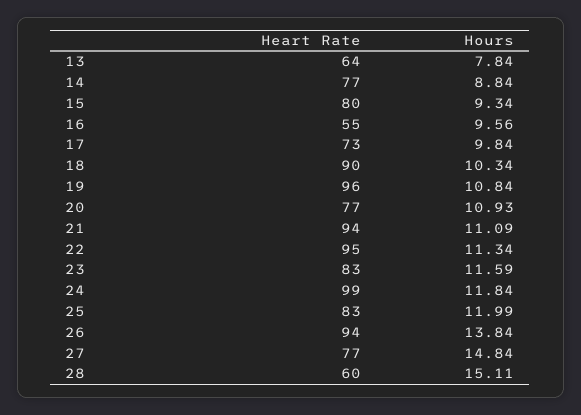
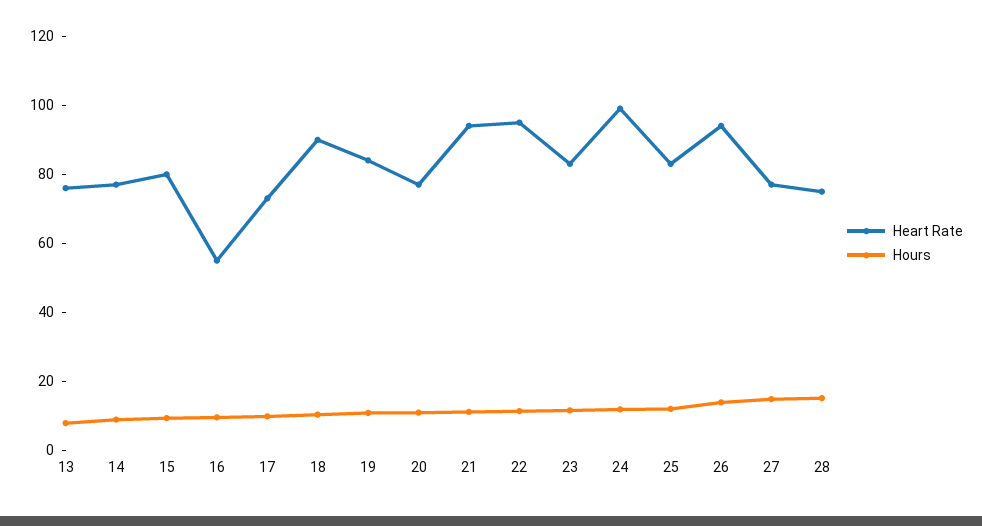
Heart Rate, 13: 64 -> 75
Heart Rate, 19: 96 -> 85
Heart Rate, 28: 60 -> 75

